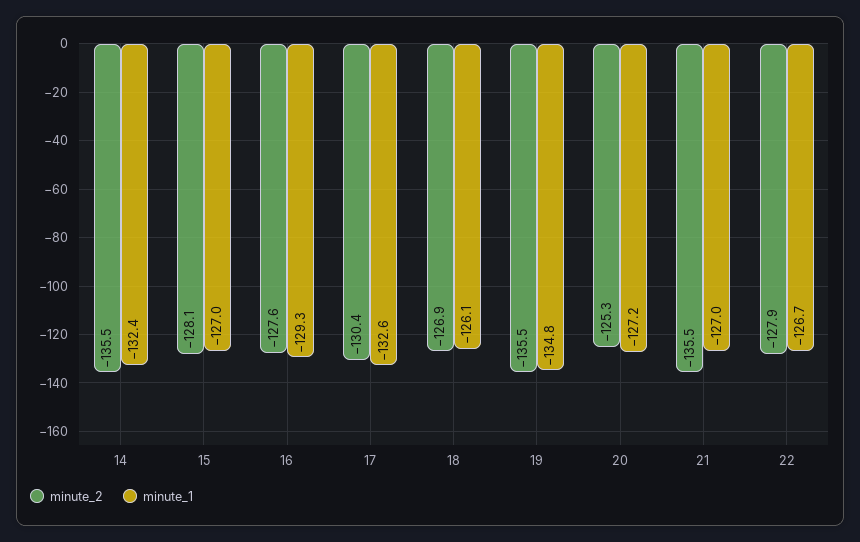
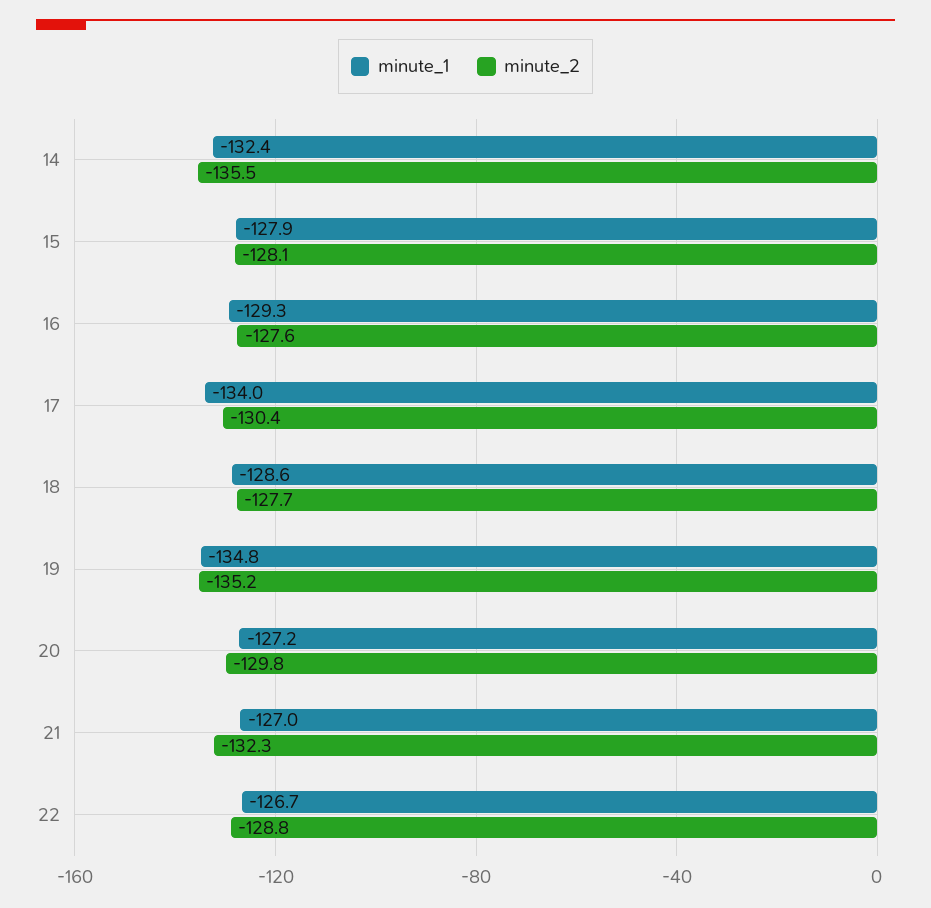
minute_1, 15: -127 -> -127.9
minute_1, 17: -132.6 -> -134
minute_2, 18: -126.9 -> -127.7
minute_1, 18: -126.1 -> -128.6
minute_2, 19: -135.5 -> -135.2
minute_2, 20: -125.3 -> -129.8
minute_2, 21: -135.5 -> -132.3
minute_2, 22: -127.9 -> -128.8

